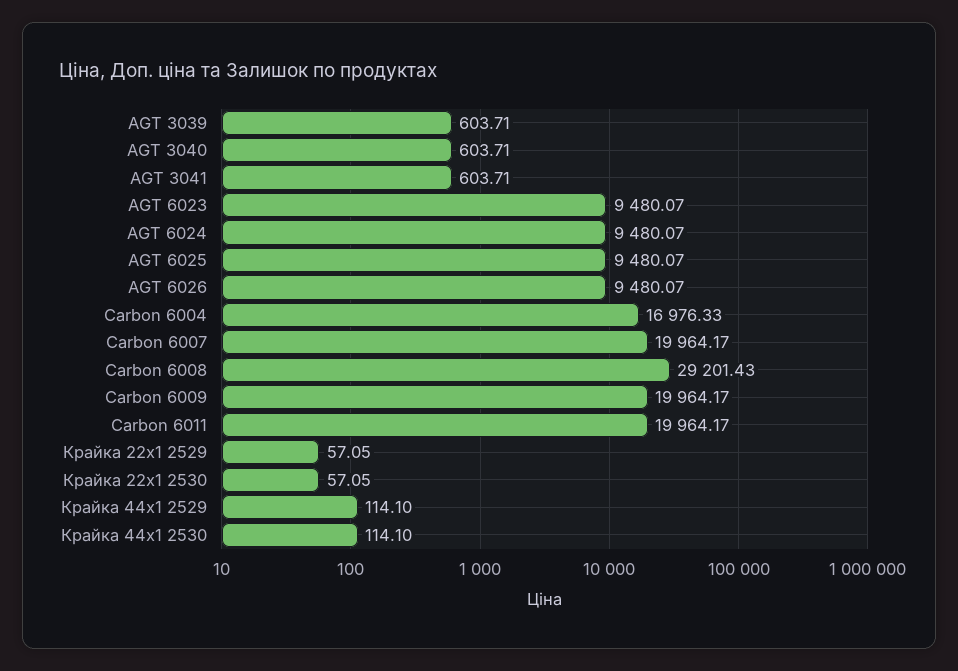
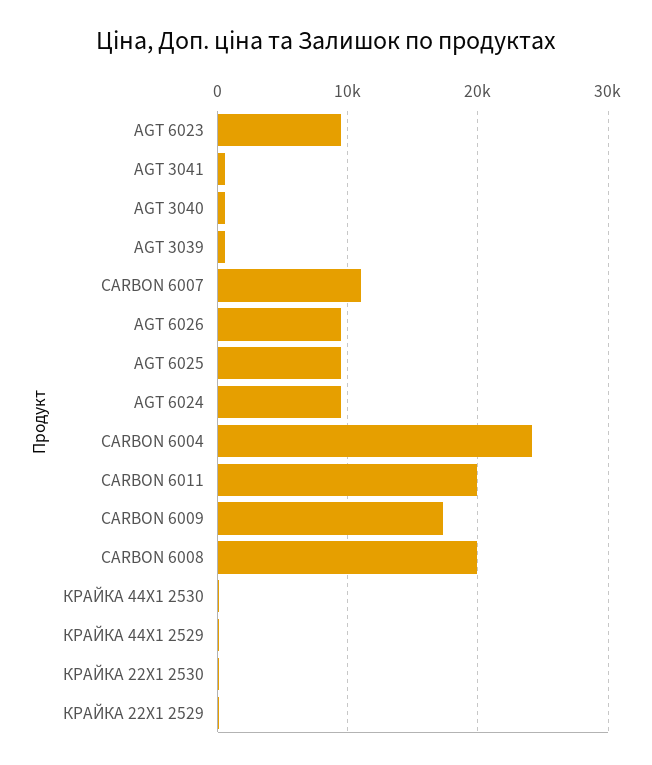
Carbon 6004: 16976.33 -> 24000
Carbon 6007: 19964.17 -> 11000
Carbon 6008: 29201.43 -> 20000
Carbon 6009: 19964.17 -> 17000

